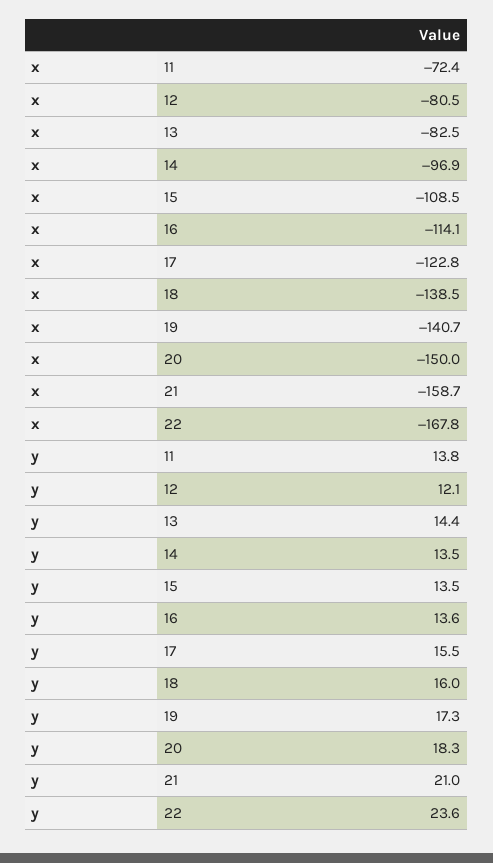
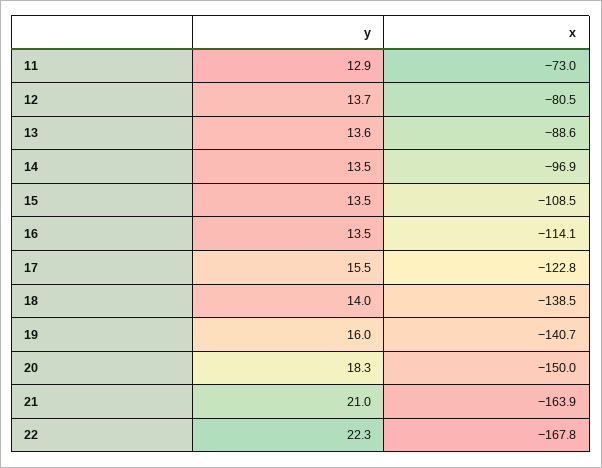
x, 11: -72.4 -> -73
x, 13: -82.5 -> -88.6
x, 21: -158.7 -> -163.9
y, 11: 13.8 -> 12.9
y, 12: 12.1 -> 13.7
y, 13: 14.4 -> 13.6
y, 16: 13.6 -> 13.5
y, 18: 16 -> 14
y, 19: 17.3 -> 16
y, 22: 23.6 -> 22.3

